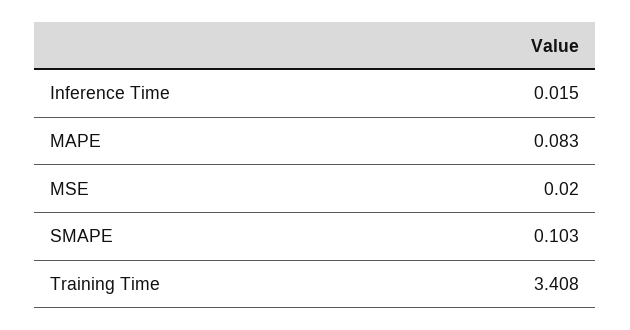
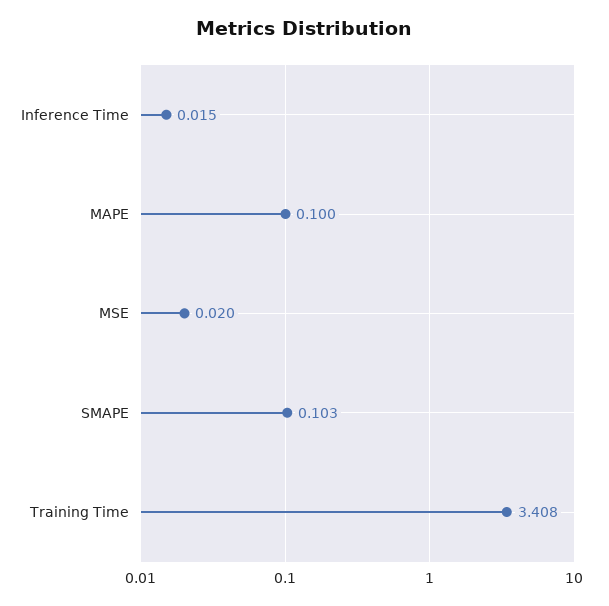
MAPE: 0.083 -> 0.1

